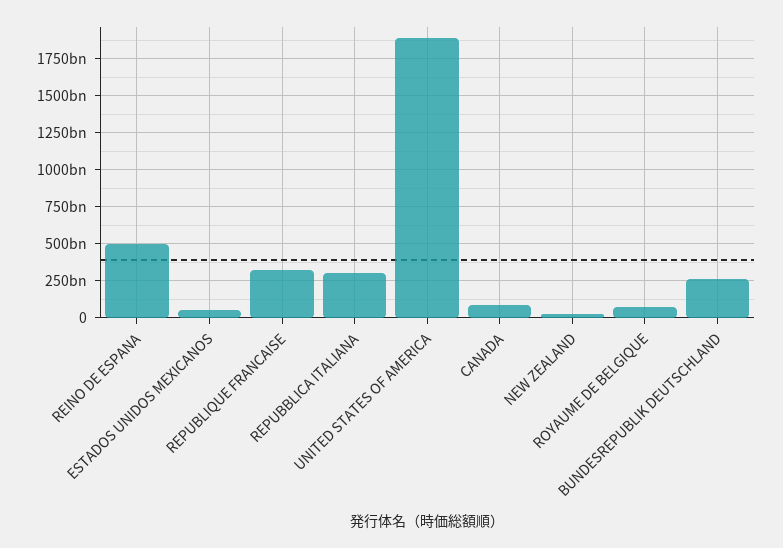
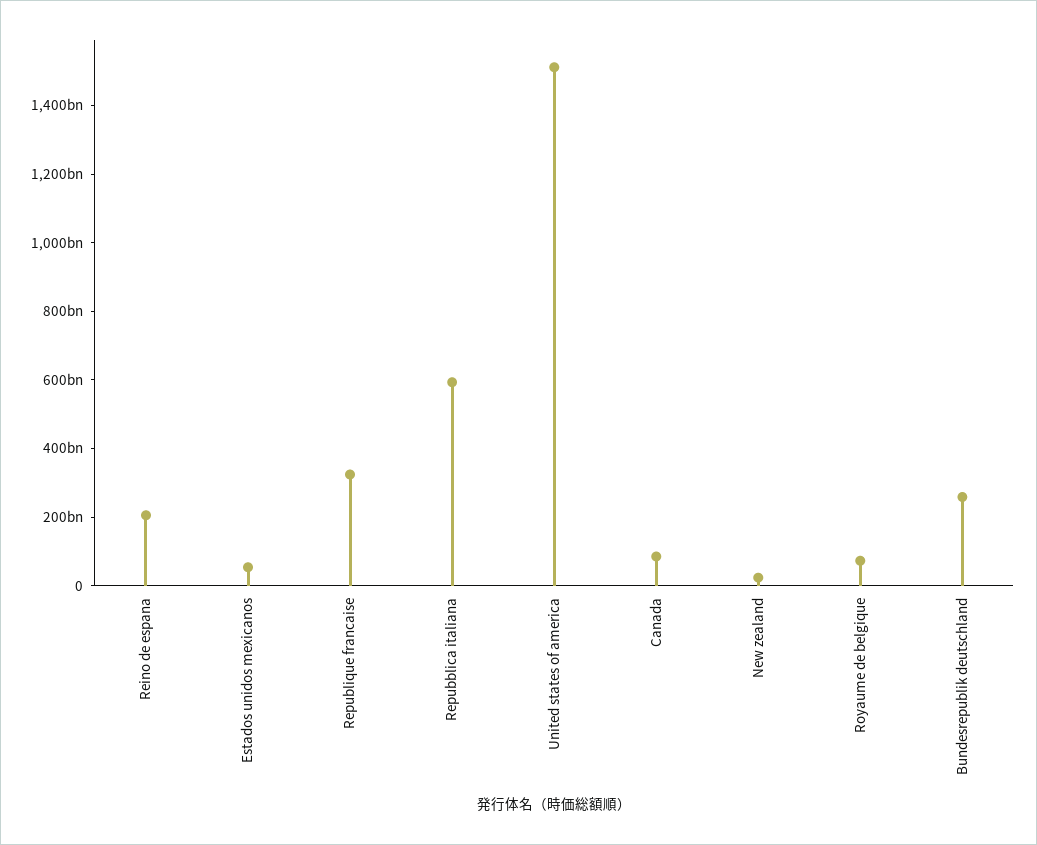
REINO DE ESPANA: 500000000000 -> 200000000000
REPUBBLICA ITALIANA: 300000000000 -> 600000000000
UNITED STATES OF AMERICA: 1900000000000 -> 1500000000000

